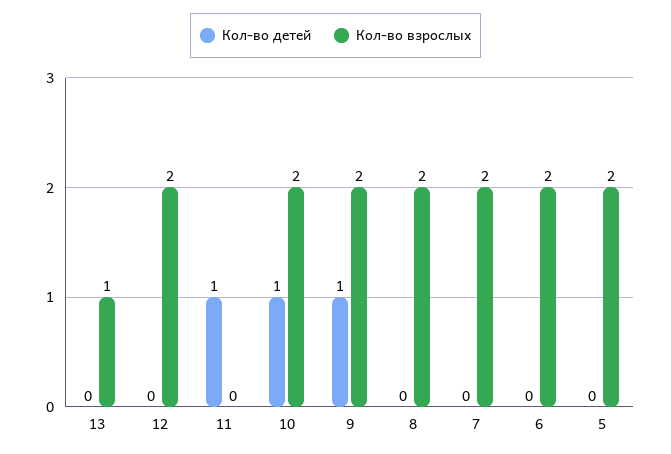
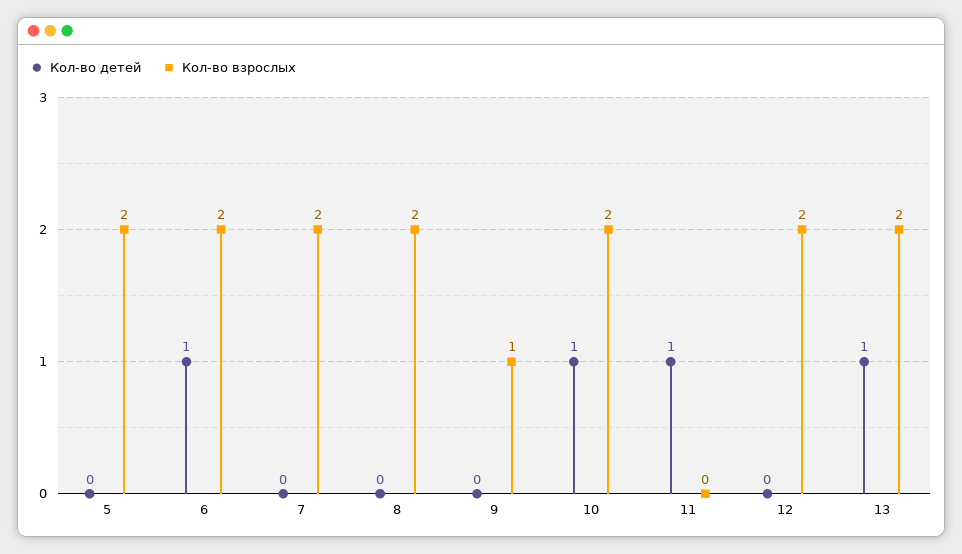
Кол-во детей, 13: 0 -> 1
Кол-во взрослых, 13: 1 -> 2
Кол-во детей, 9: 1 -> 0
Кол-во взрослых, 9: 2 -> 1
Кол-во детей, 6: 0 -> 1

